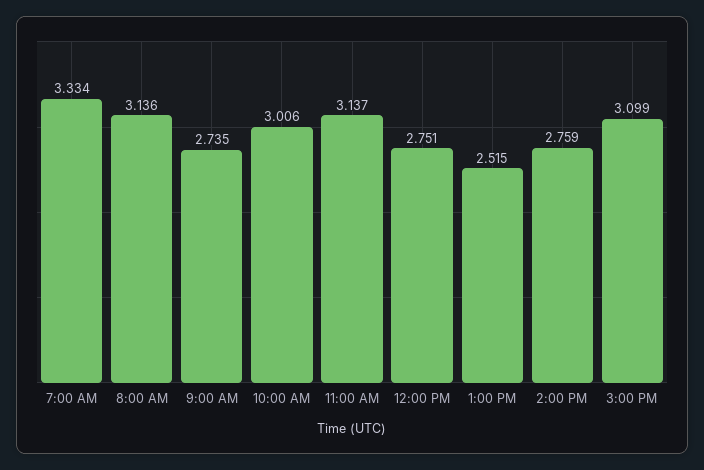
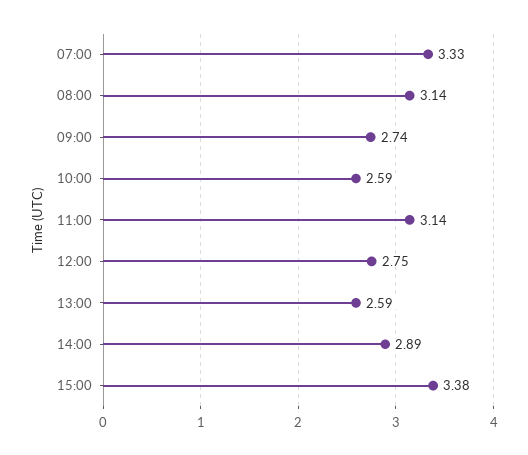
10:00 AM: 3.006 -> 2.59
1:00 PM: 2.515 -> 2.59
2:00 PM: 2.759 -> 2.89
3:00 PM: 3.099 -> 3.38

